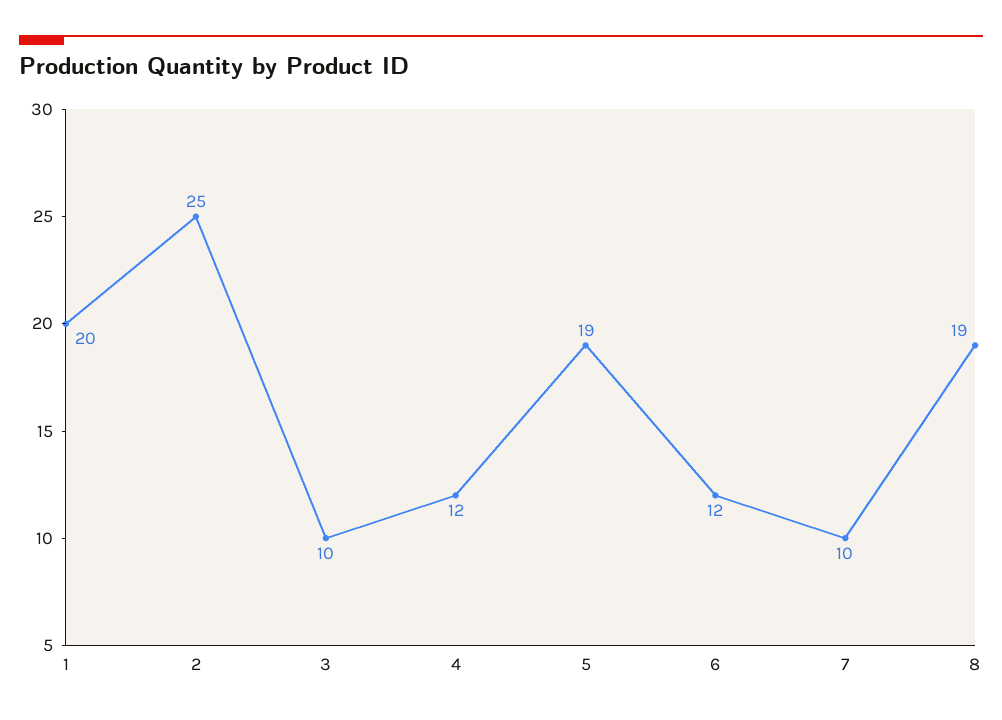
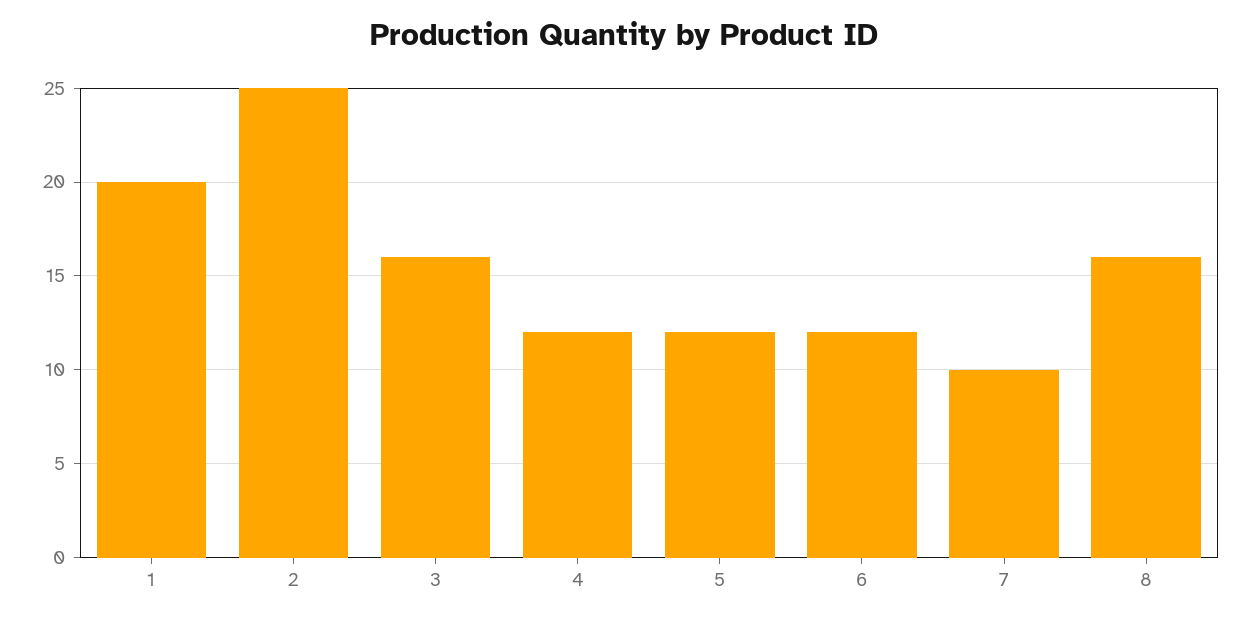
3: 10 -> 16
5: 19 -> 12
8: 19 -> 16

